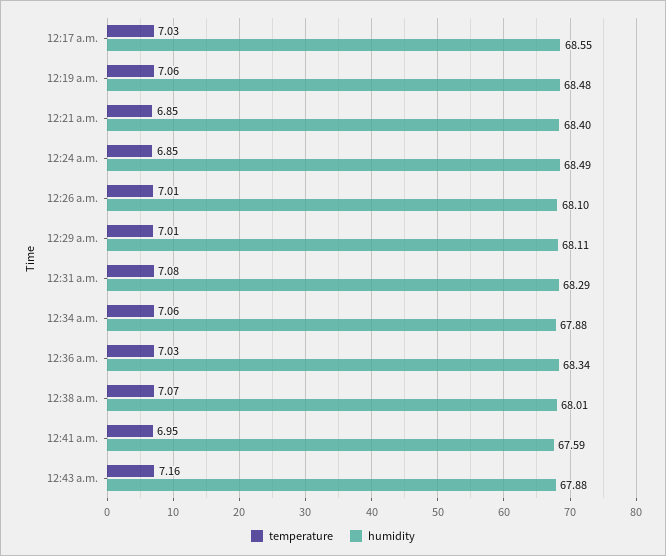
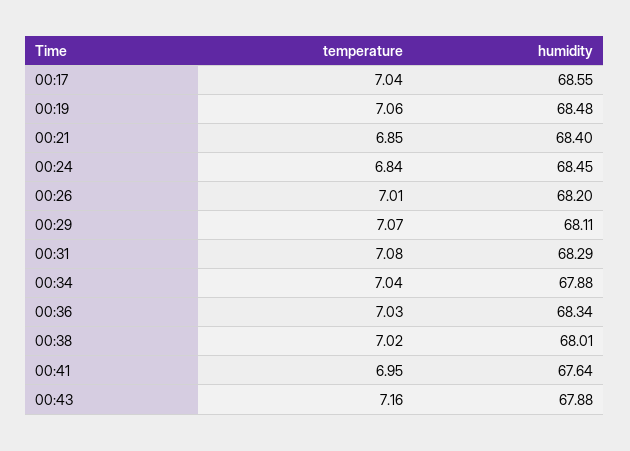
temperature, 12:17 a.m.: 7.03 -> 7.04
temperature, 12:24 a.m.: 6.85 -> 6.84
humidity, 12:24 a.m.: 68.49 -> 68.45
humidity, 12:26 a.m.: 68.1 -> 68.2
temperature, 12:29 a.m.: 7.01 -> 7.07
temperature, 12:34 a.m.: 7.06 -> 7.04
temperature, 12:38 a.m.: 7.07 -> 7.02
humidity, 12:41 a.m.: 67.59 -> 67.64

